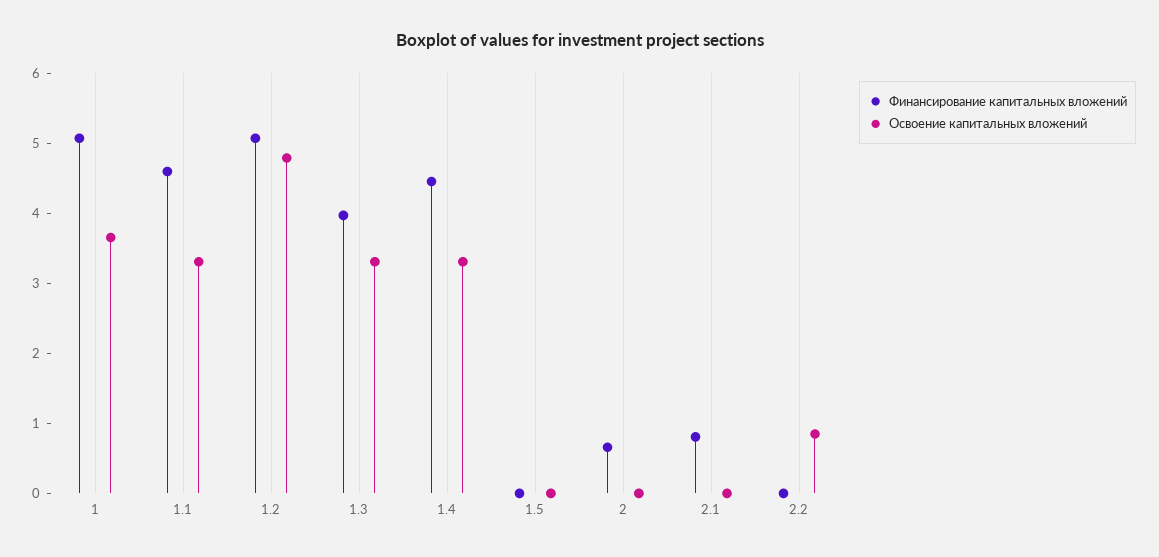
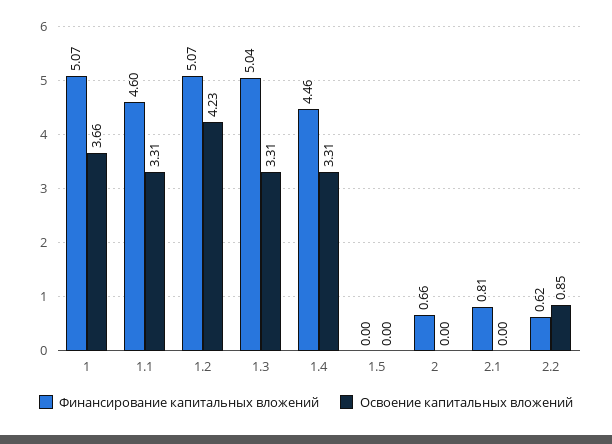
Освоение капитальных вложений, 1.2: 4.8 -> 4.23
Финансирование капитальных вложений, 1.3: 4 -> 5.04
Финансирование капитальных вложений, 2.2: 0 -> 0.62

